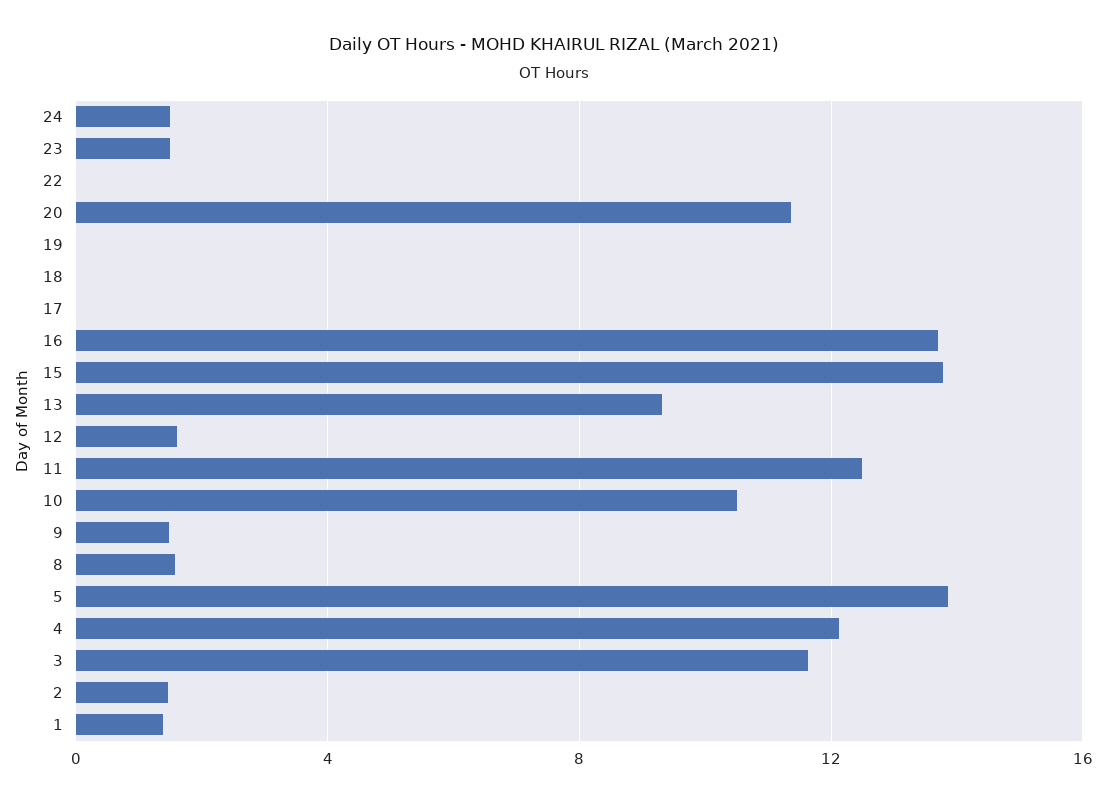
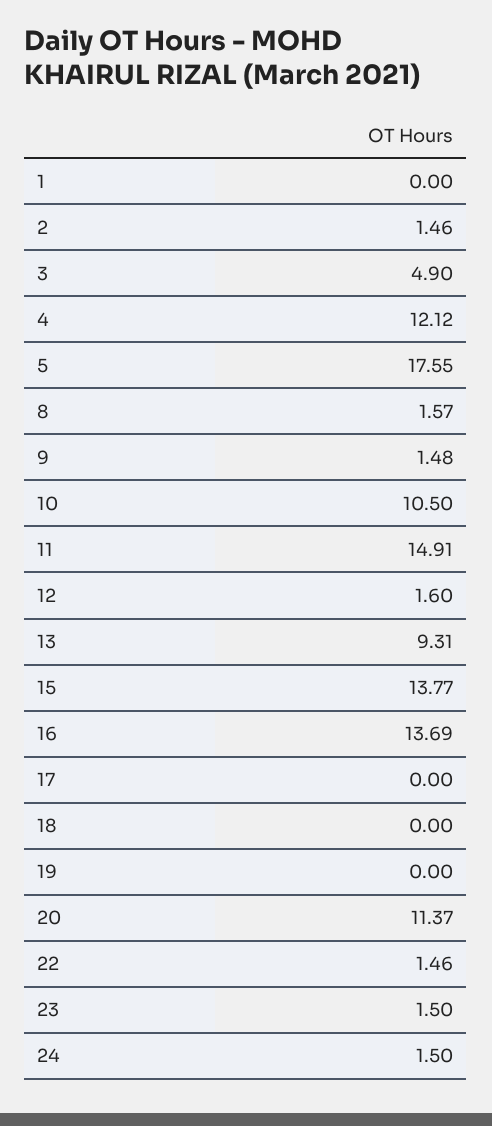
22: 0 -> 1.46
11: 12.5 -> 14.91
5: 14 -> 17.55
3: 11.5 -> 4.9
1: 1.5 -> 0

